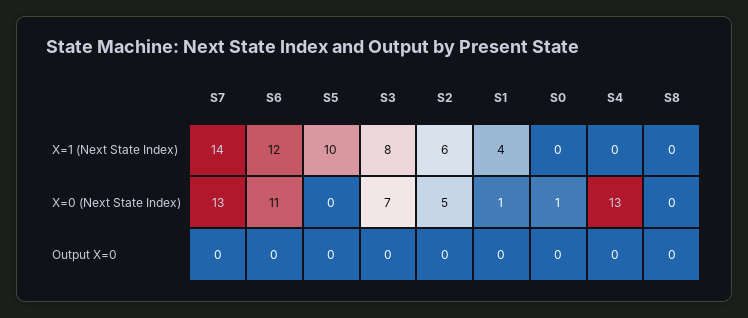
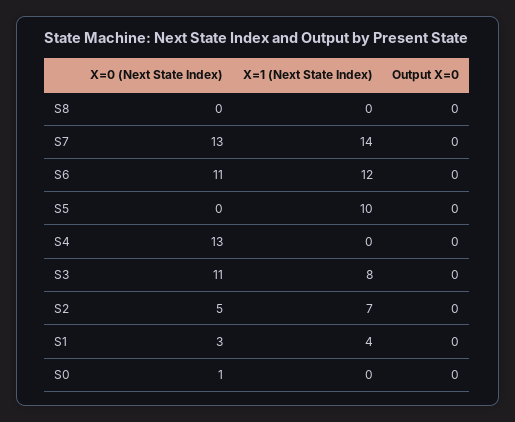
S2, X=1 (Next State Index): 6 -> 7
S3, X=0 (Next State Index): 7 -> 11
S1, X=0 (Next State Index): 1 -> 3

